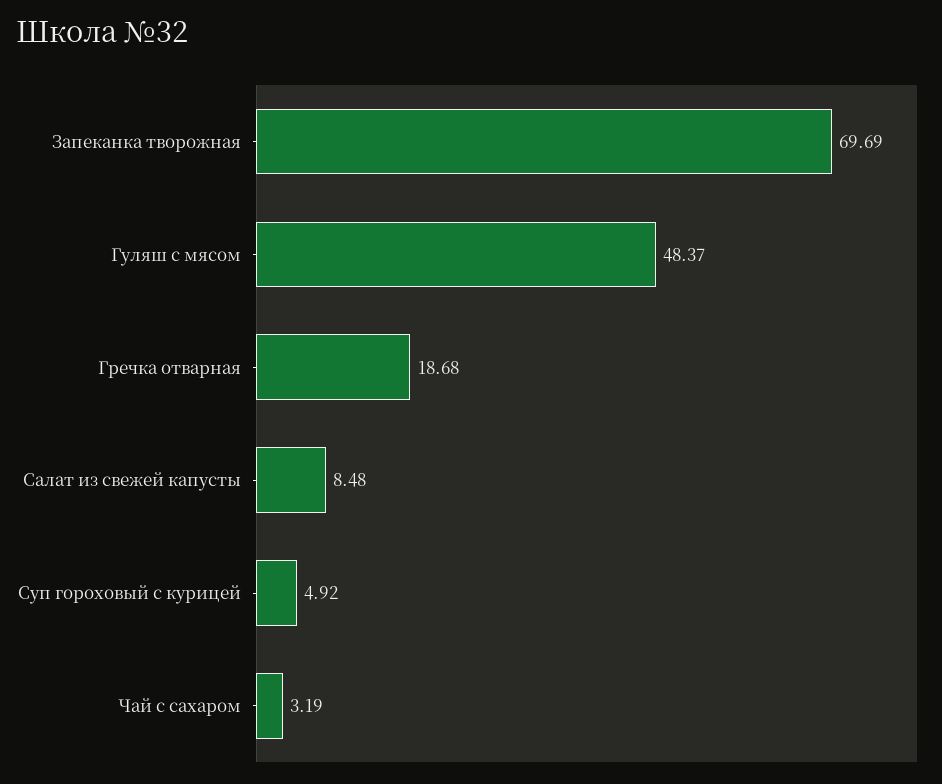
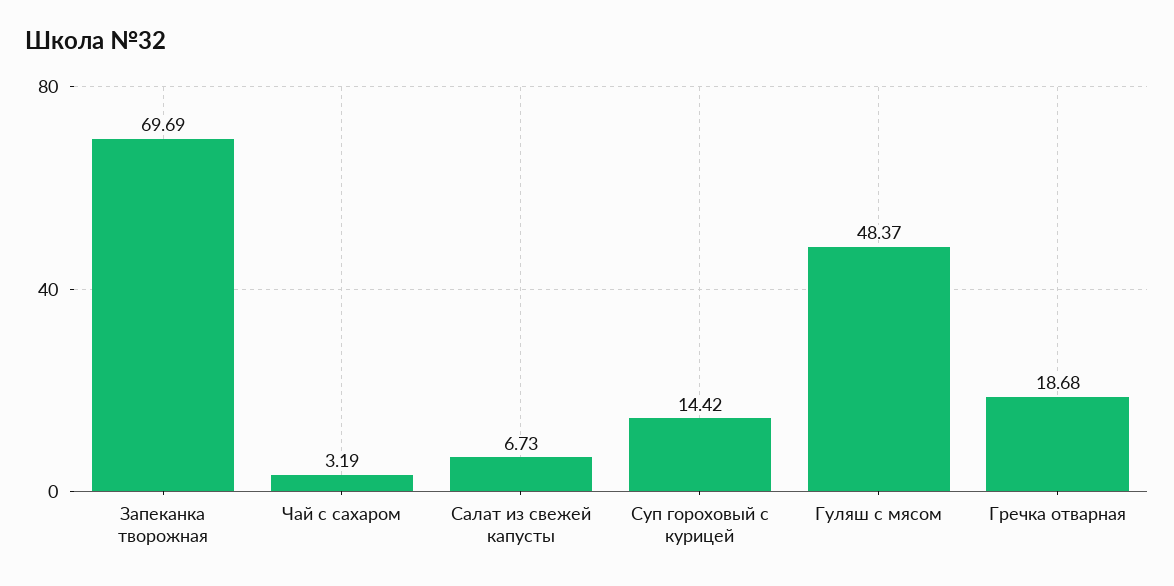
Салат из свежей капусты: 8.48 -> 6.73
Суп гороховый с курицей: 4.92 -> 14.42

